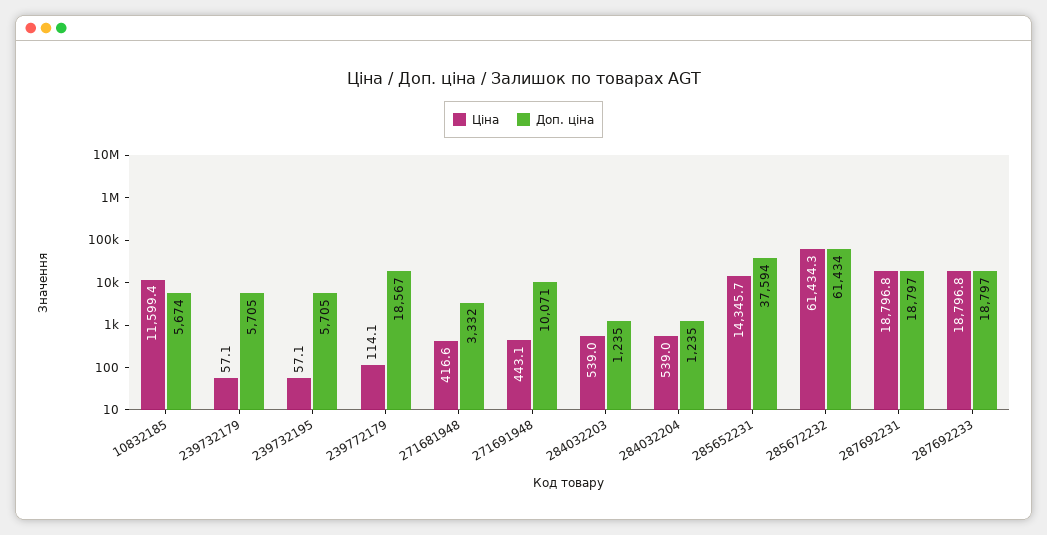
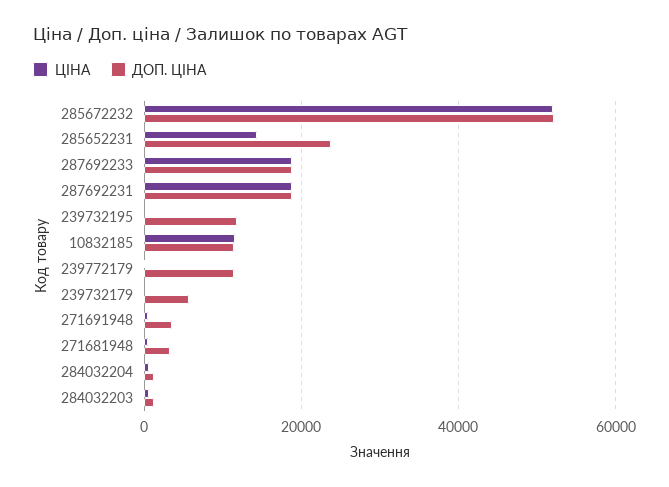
Доп. ціна, 10832185: 5674 -> 12000
Доп. ціна, 239732195: 5705 -> 12000
Доп. ціна, 239772179: 18567 -> 12000
Доп. ціна, 271691948: 10071 -> 4000
Доп. ціна, 285652231: 37594 -> 24000
Ціна, 285672232: 61434.3 -> 52000
Доп. ціна, 285672232: 61434 -> 52000

